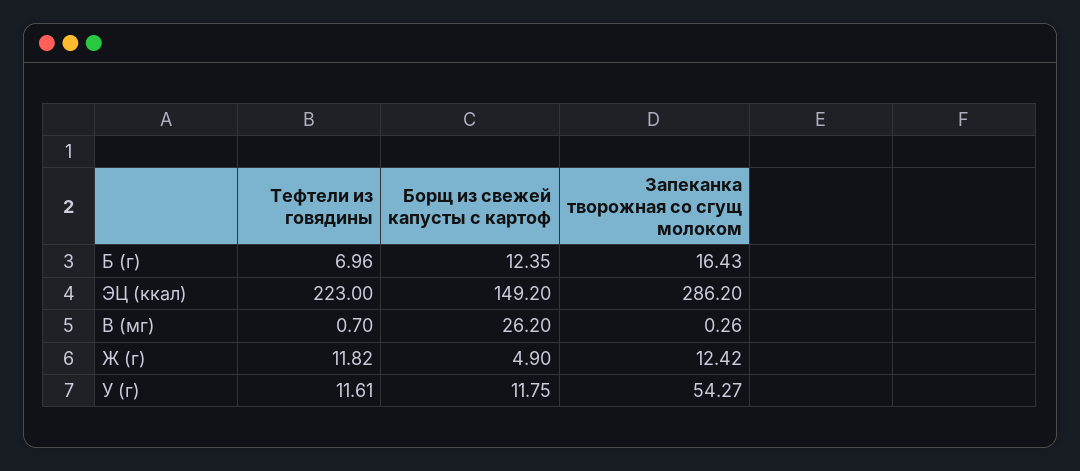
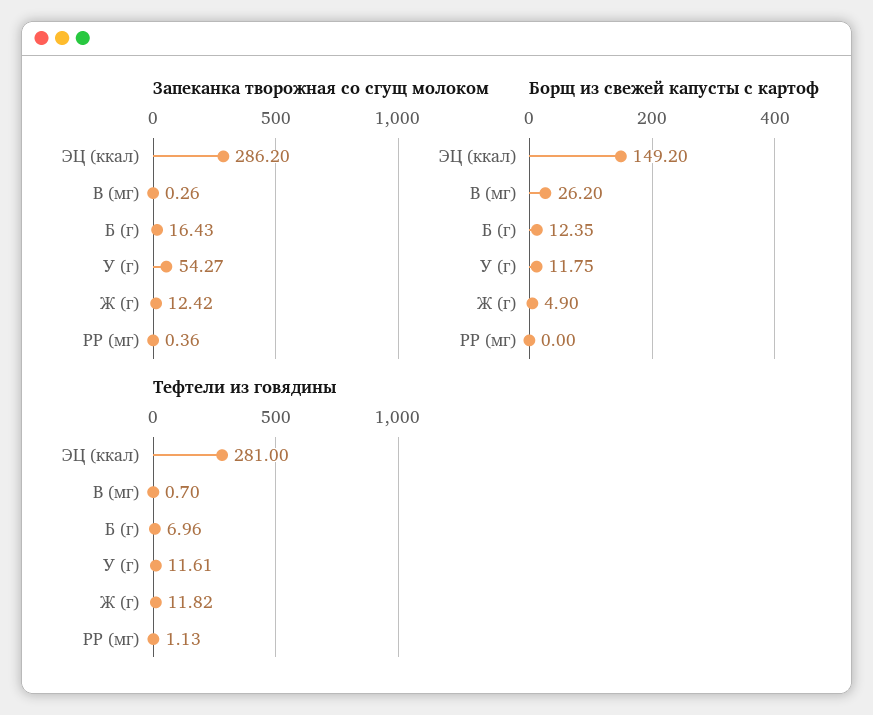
Тефтели из говядины, ЭЦ (ккал): 223 -> 281
Запеканка творожная со сгущ молоком, РР (мг): none -> 0.36
Борщ из свежей капусты с картоф, РР (мг): none -> 0
Тефтели из говядины, РР (мг): none -> 1.13

